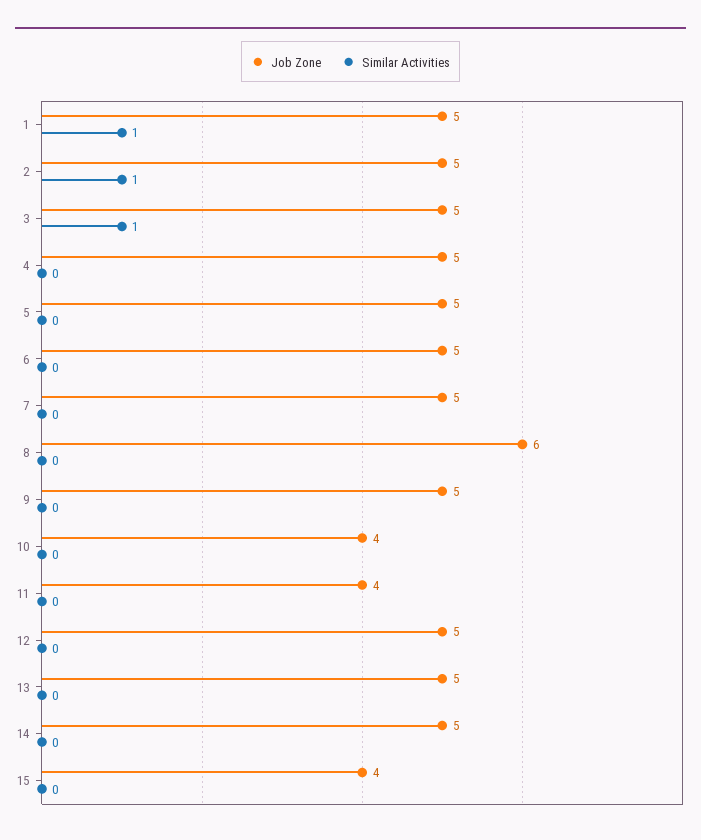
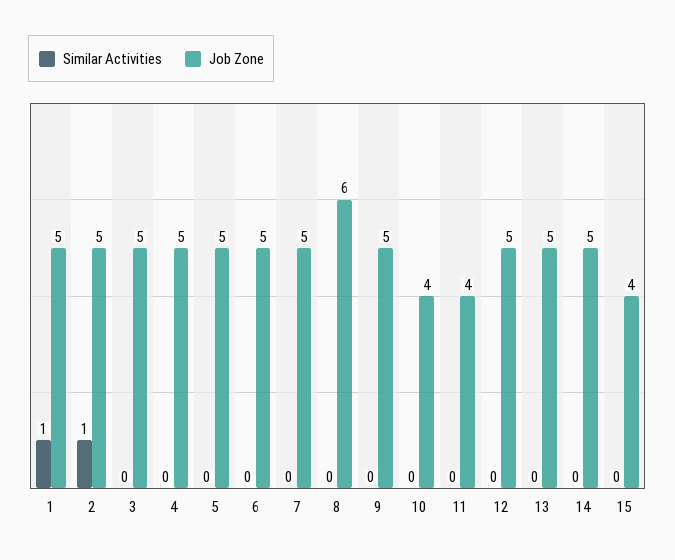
Similar Activities, 3: 1 -> 0

